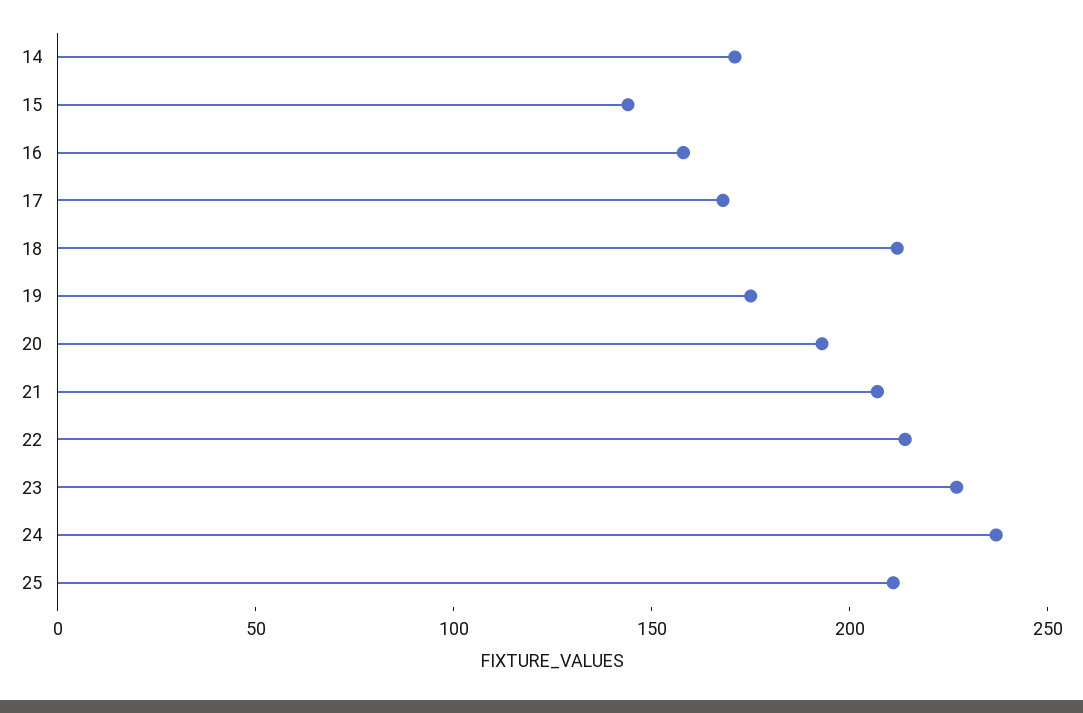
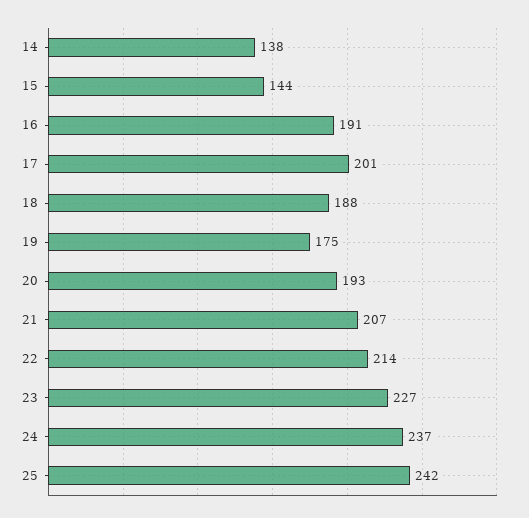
14: 170 -> 138
16: 160 -> 191
17: 170 -> 201
18: 210 -> 188
25: 210 -> 242

